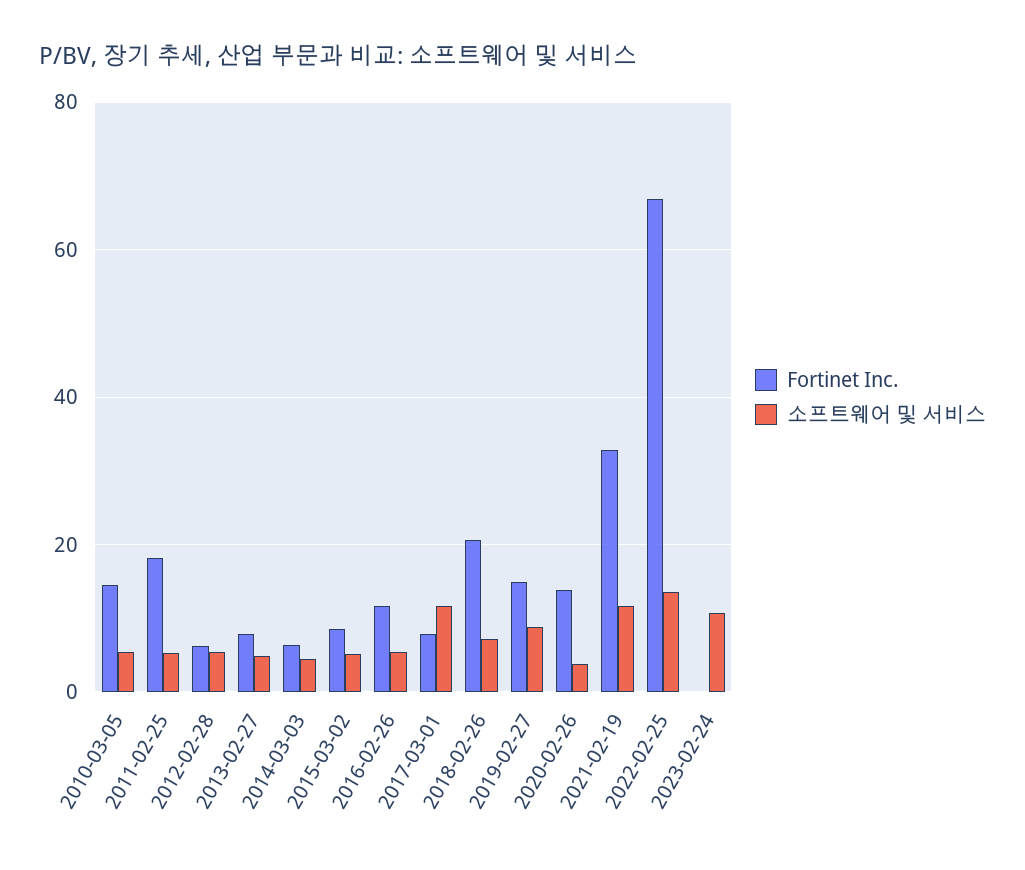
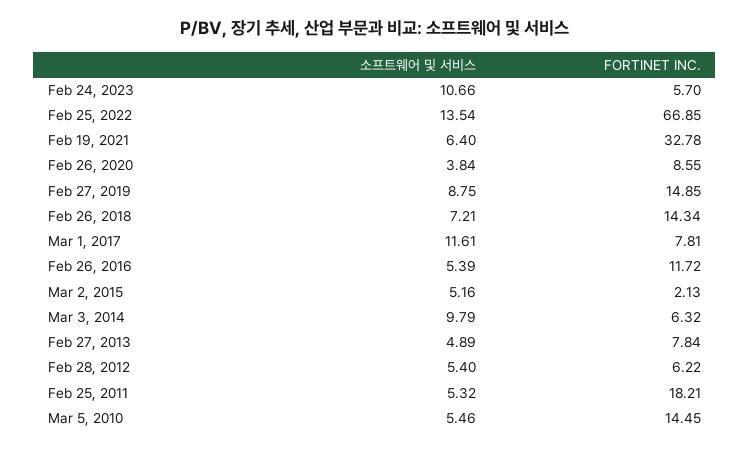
소프트웨어 및 서비스, 2014-03-03: 4 -> 9.79
Fortinet Inc., 2015-03-02: 8 -> 2.13
Fortinet Inc., 2018-02-26: 20 -> 14.34
Fortinet Inc., 2020-02-26: 14 -> 8.55
소프트웨어 및 서비스, 2021-02-19: 12 -> 6.4
Fortinet Inc., 2023-02-24: 0 -> 5.7

